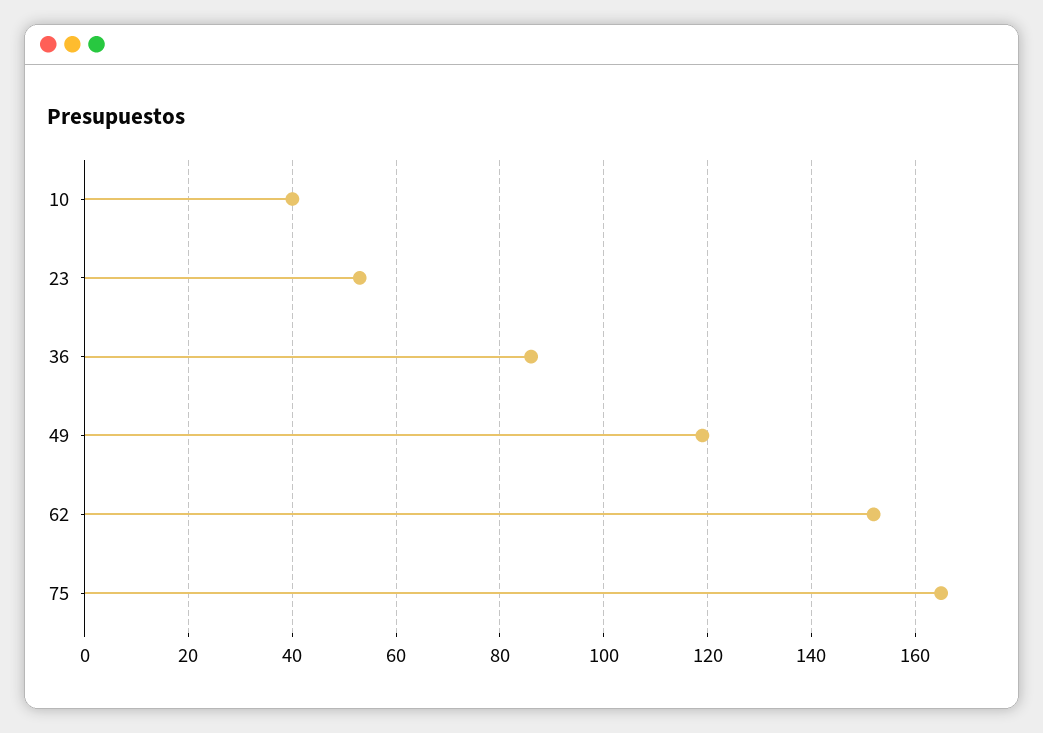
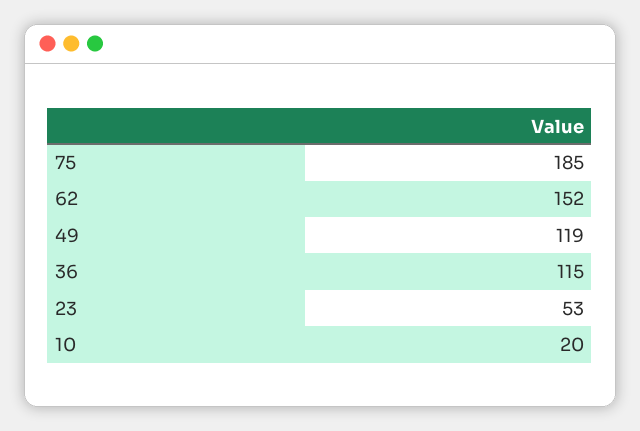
10: 40 -> 20
36: 85 -> 115
75: 165 -> 185

